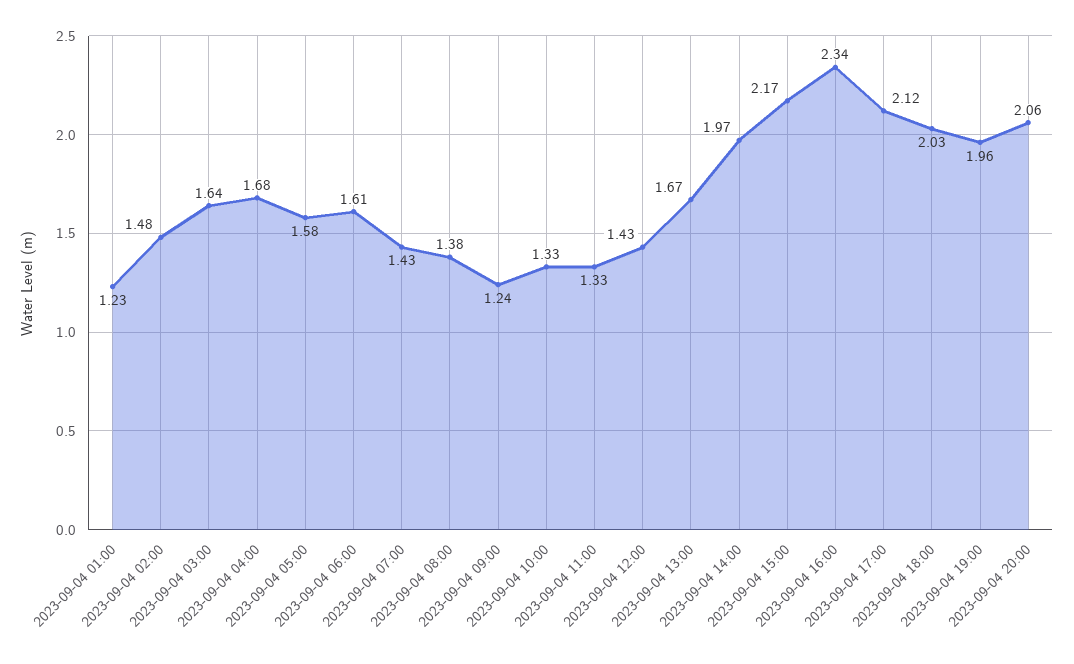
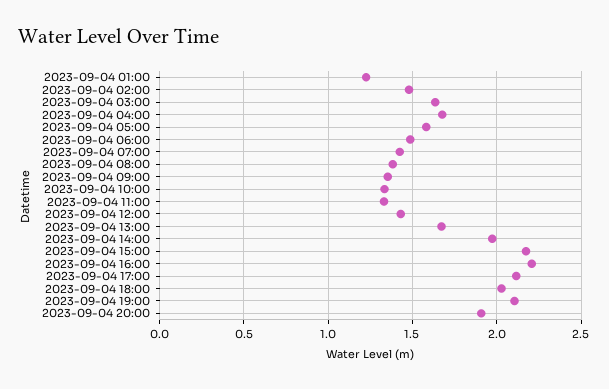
2023-09-04 06:00: 1.61 -> 1.5
2023-09-04 09:00: 1.24 -> 1.35
2023-09-04 16:00: 2.34 -> 2.2
2023-09-04 19:00: 1.96 -> 2.1
2023-09-04 20:00: 2.06 -> 1.9

